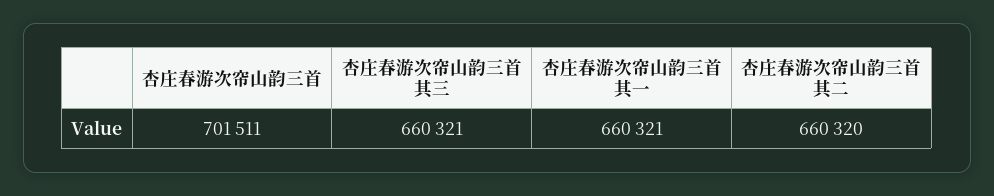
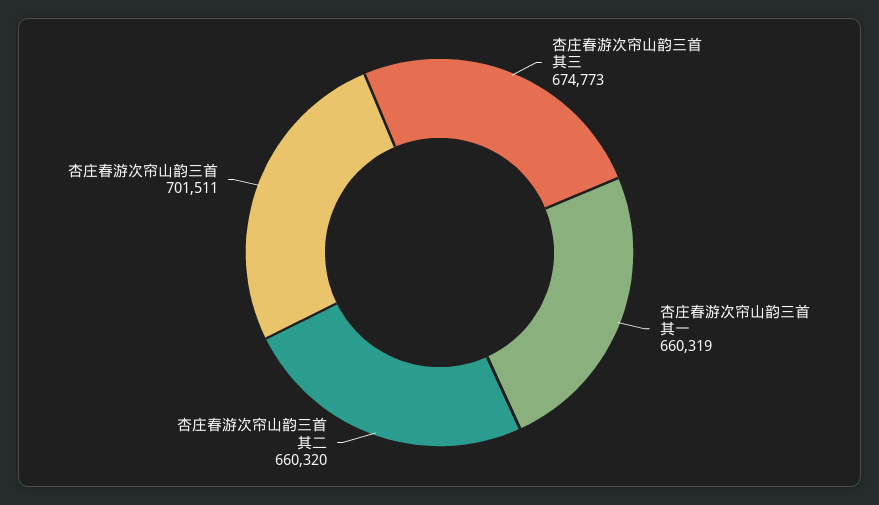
杏庄春游次帘山韵三首 其三: 660321 -> 674773
杏庄春游次帘山韵三首 其一: 660321 -> 660319

